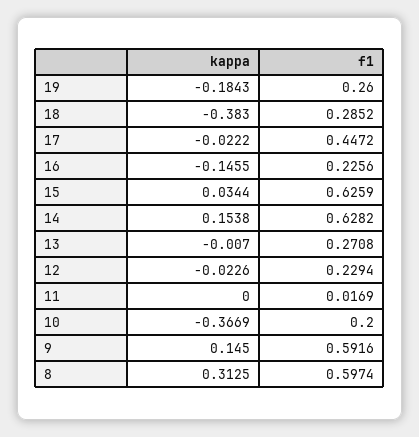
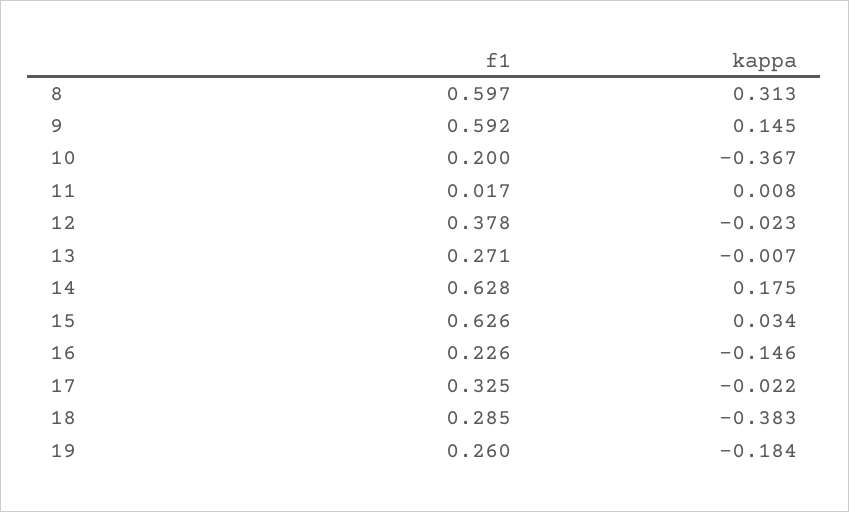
f1, 17: 0.4472 -> 0.325
kappa, 14: 0.1538 -> 0.175
f1, 12: 0.2294 -> 0.378
kappa, 11: 0 -> 0.008

